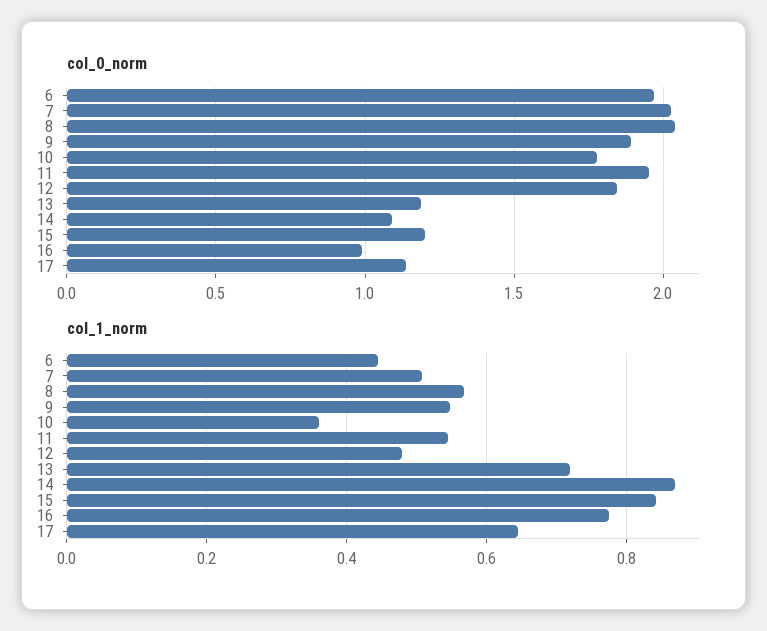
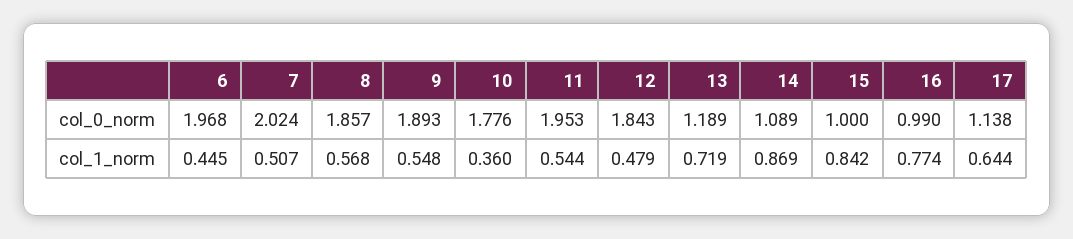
col_0_norm, 8: 2.05 -> 1.857
col_0_norm, 15: 1.2 -> 1

